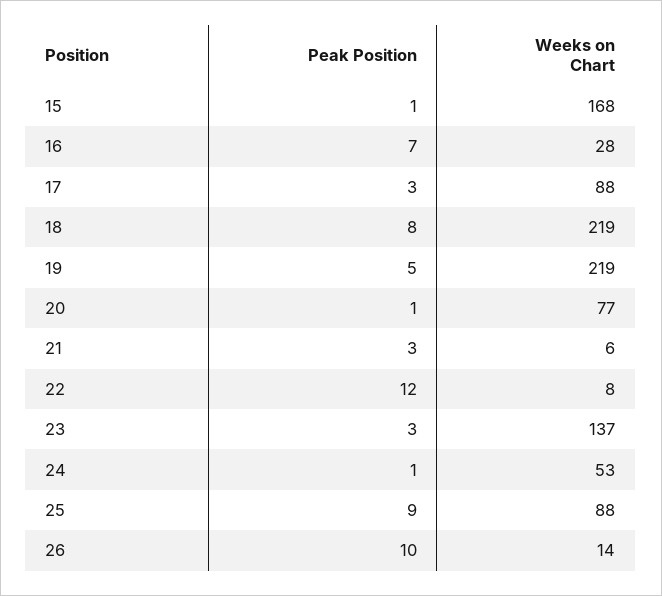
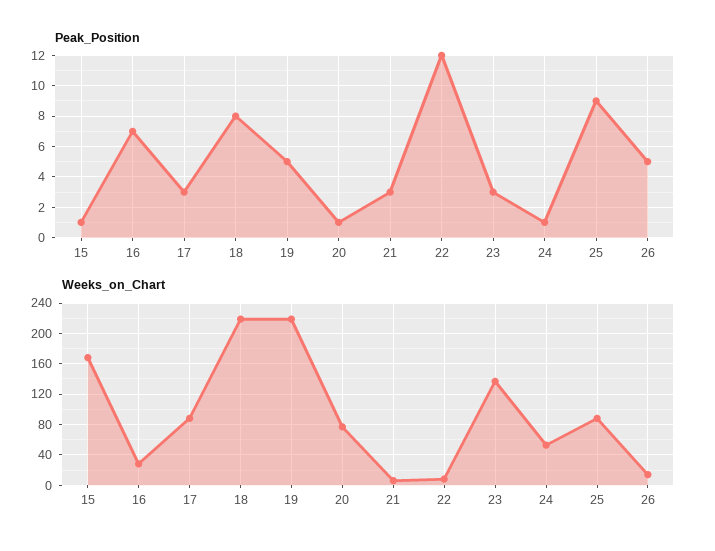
Peak Position, 26: 10 -> 5

